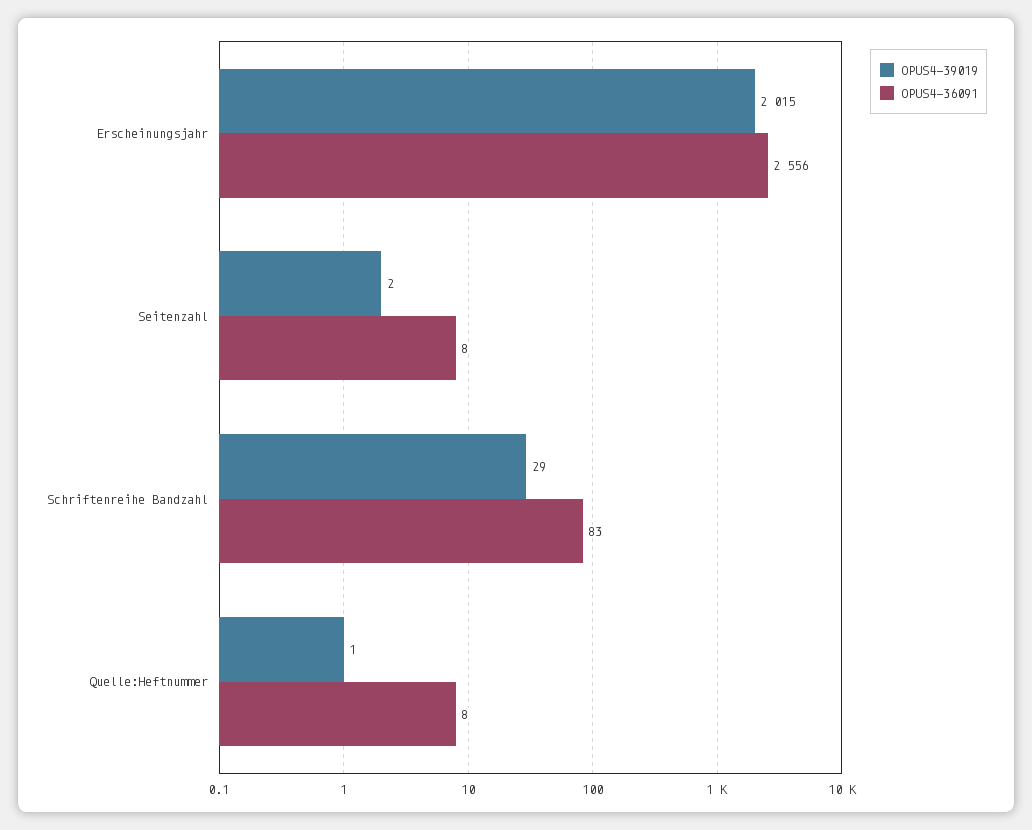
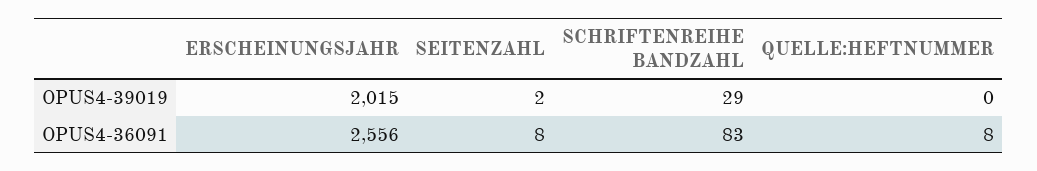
OPUS4-39019, Quelle:Heftnummer: 1 -> 0

